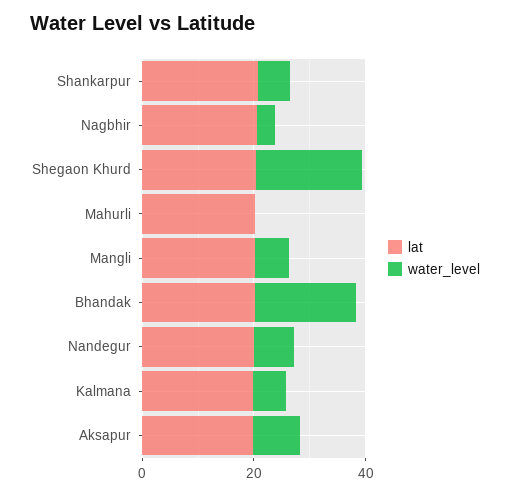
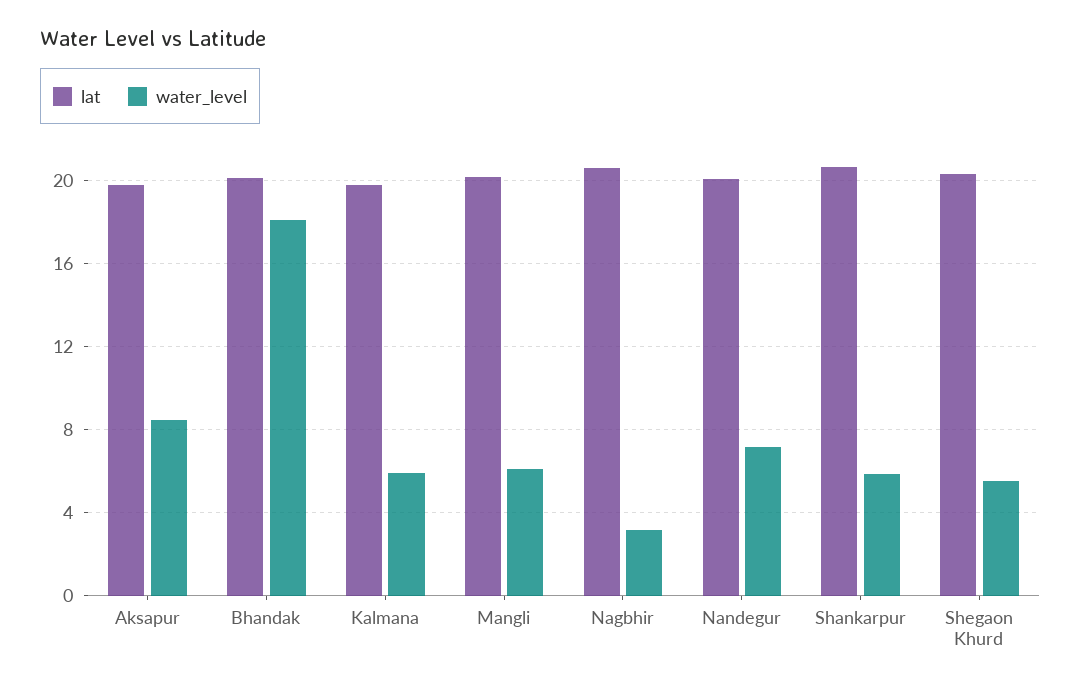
water_level, Shegaon Khurd: 20 -> 5.5
lat, Mahurli: 20 -> none
water_level, Mahurli: 0 -> none

